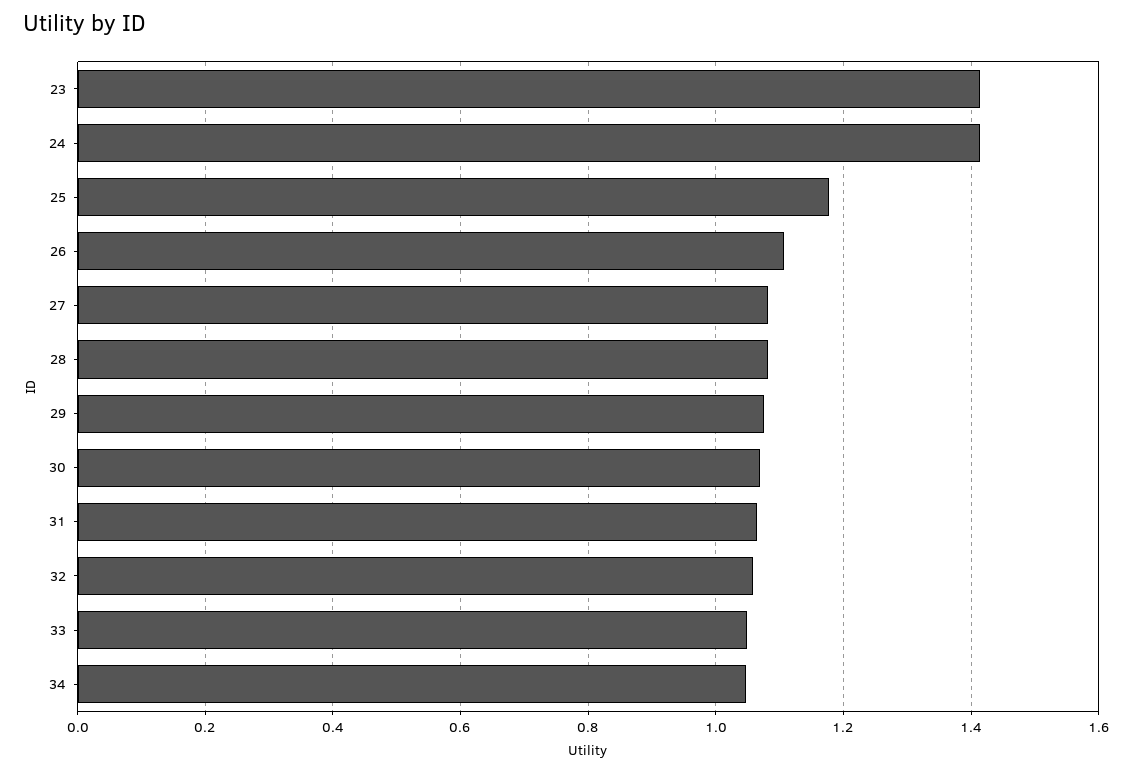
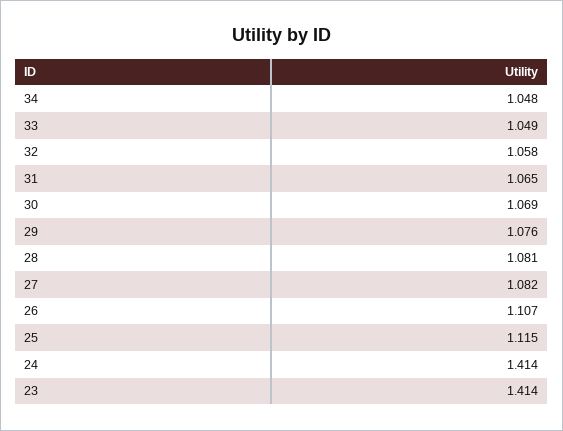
25: 1.18 -> 1.115

